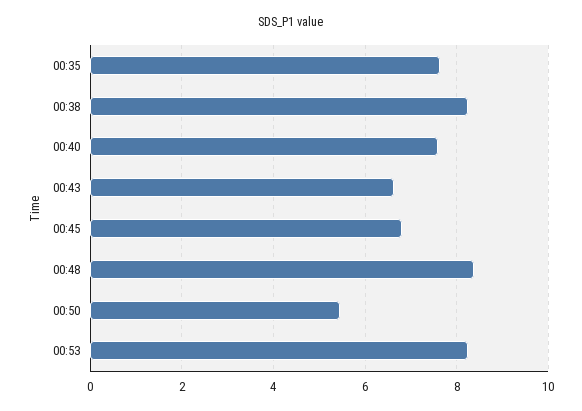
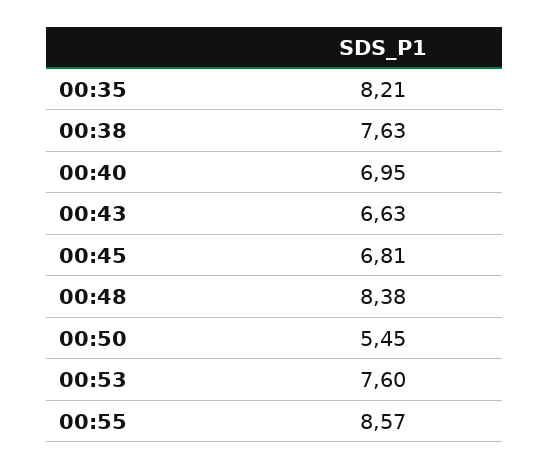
00:35: 7.6 -> 8.21
00:38: 8.2 -> 7.63
00:40: 7.6 -> 6.95
00:53: 8.2 -> 7.6
00:55: none -> 8.57

